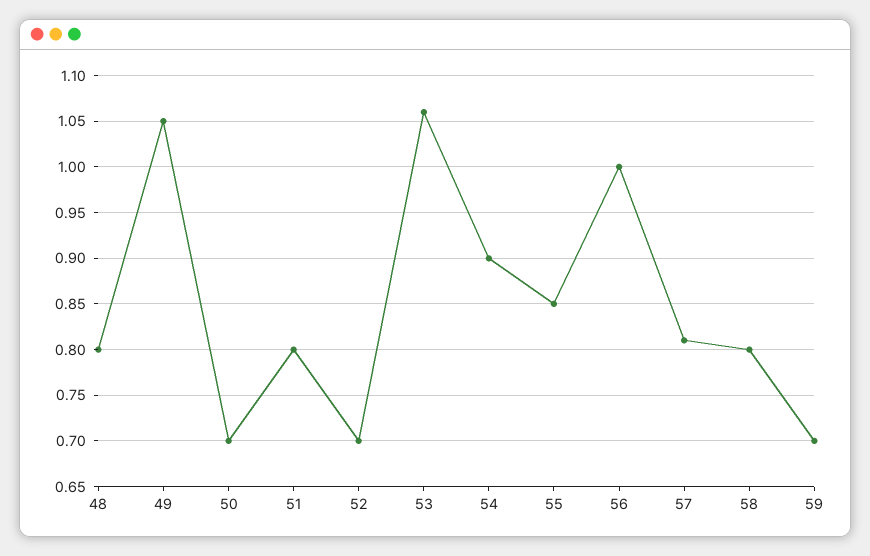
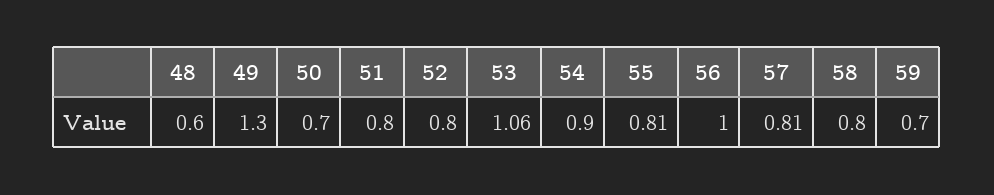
48: 0.8 -> 0.6
49: 1.05 -> 1.3
52: 0.7 -> 0.8
55: 0.85 -> 0.81

